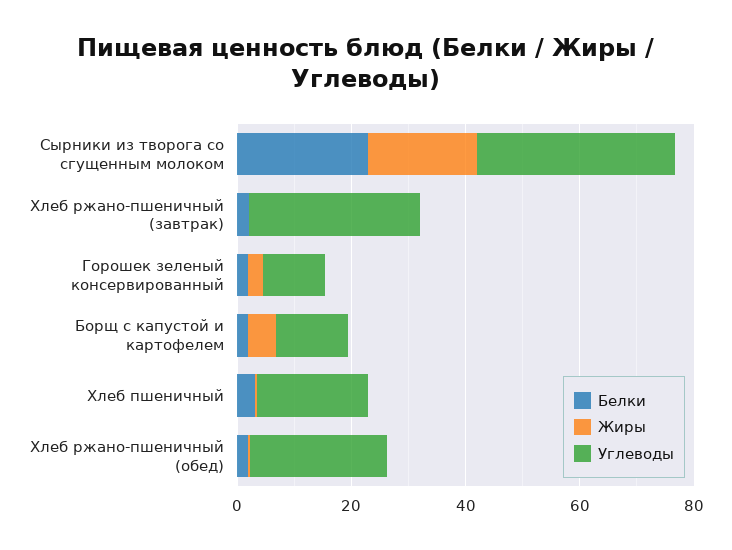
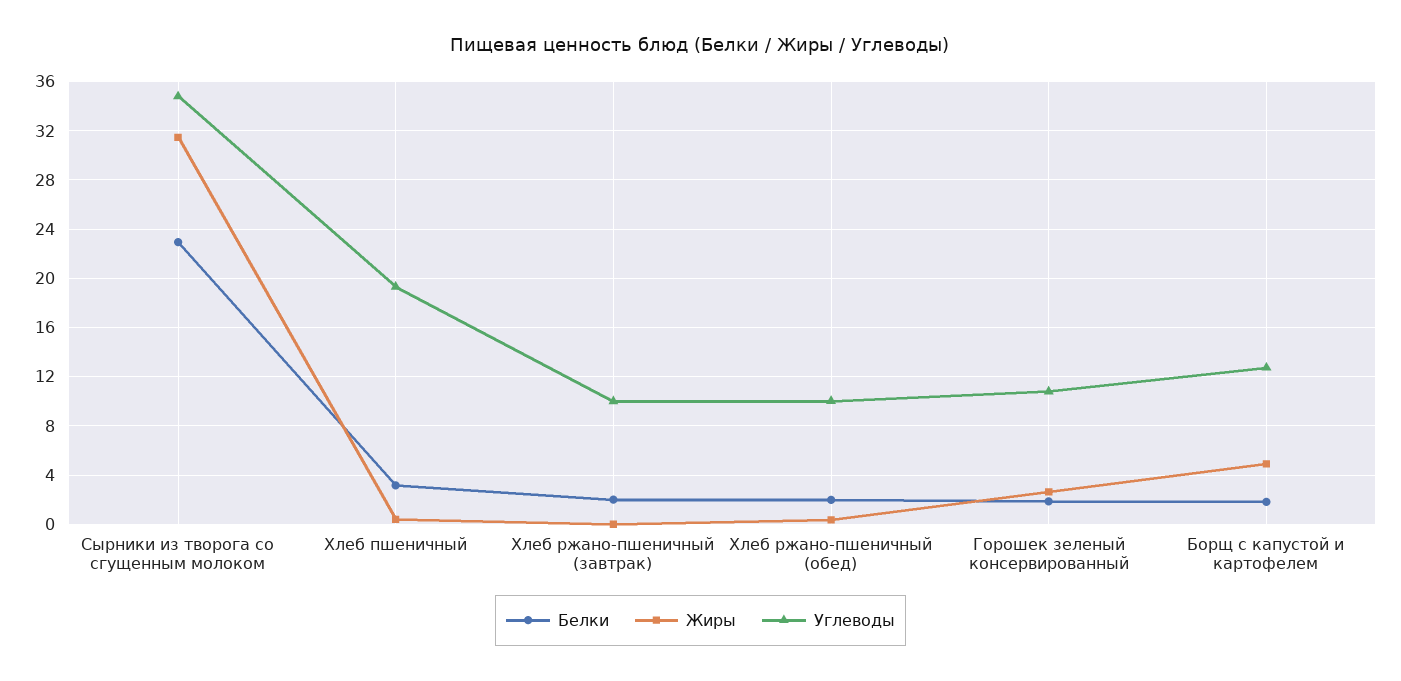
Жиры, Сырники из творога со сгущенным молоком: 20 -> 31.5
Углеводы, Хлеб ржано-пшеничный (завтрак): 30 -> 10
Углеводы, Хлеб ржано-пшеничный (обед): 25 -> 10

